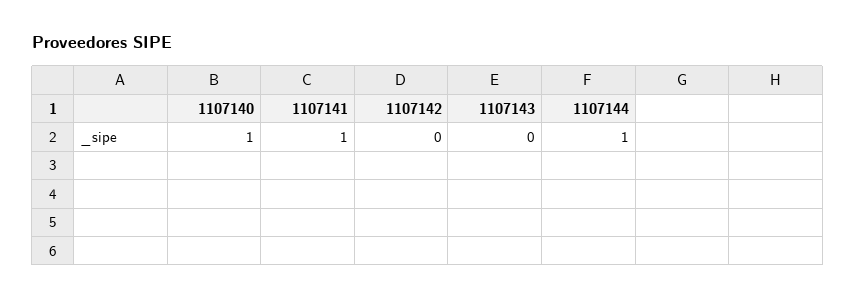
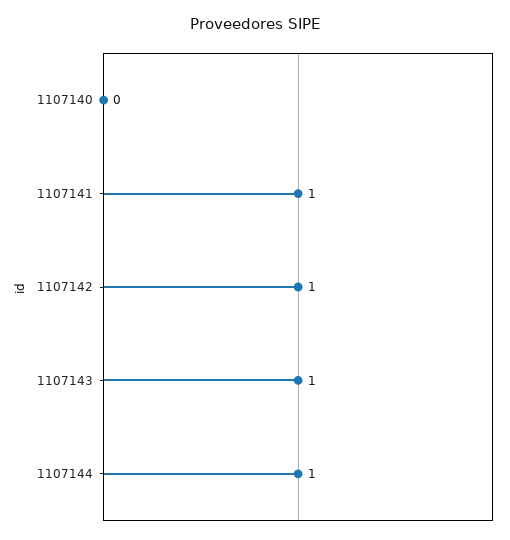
1107140: 1 -> 0
1107142: 0 -> 1
1107143: 0 -> 1

